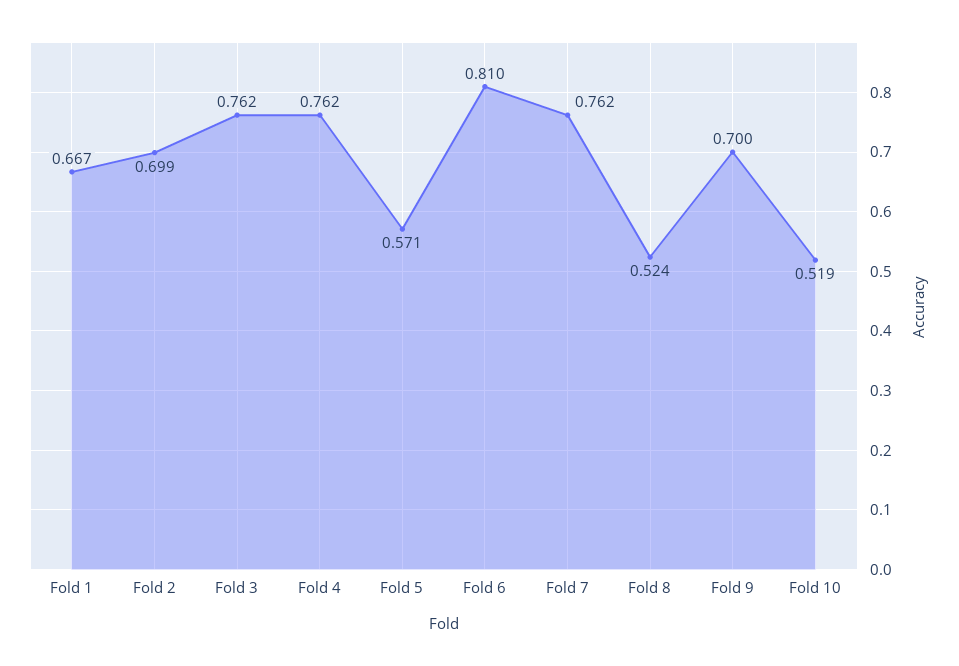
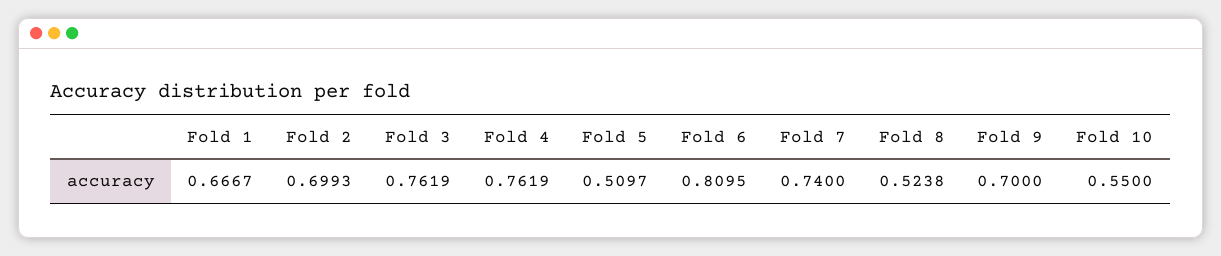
Fold 5: 0.571 -> 0.5097
Fold 7: 0.762 -> 0.74
Fold 10: 0.519 -> 0.55

